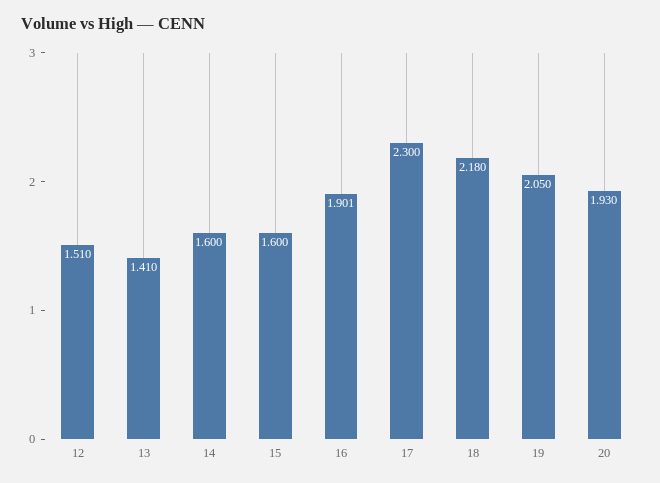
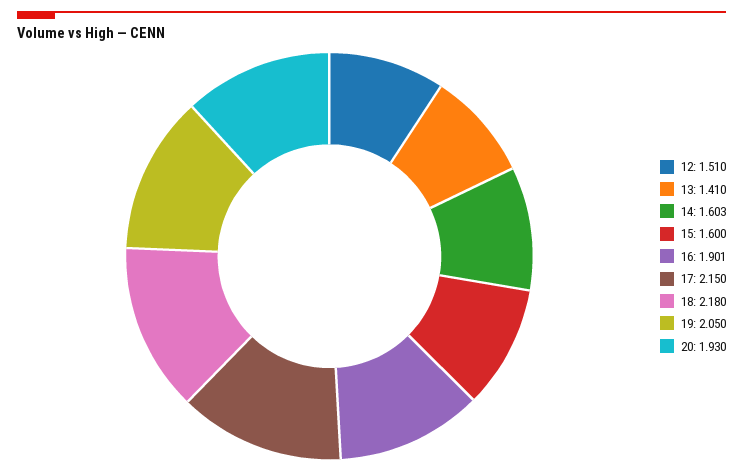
14: 1.6 -> 1.603
17: 2.3 -> 2.15

